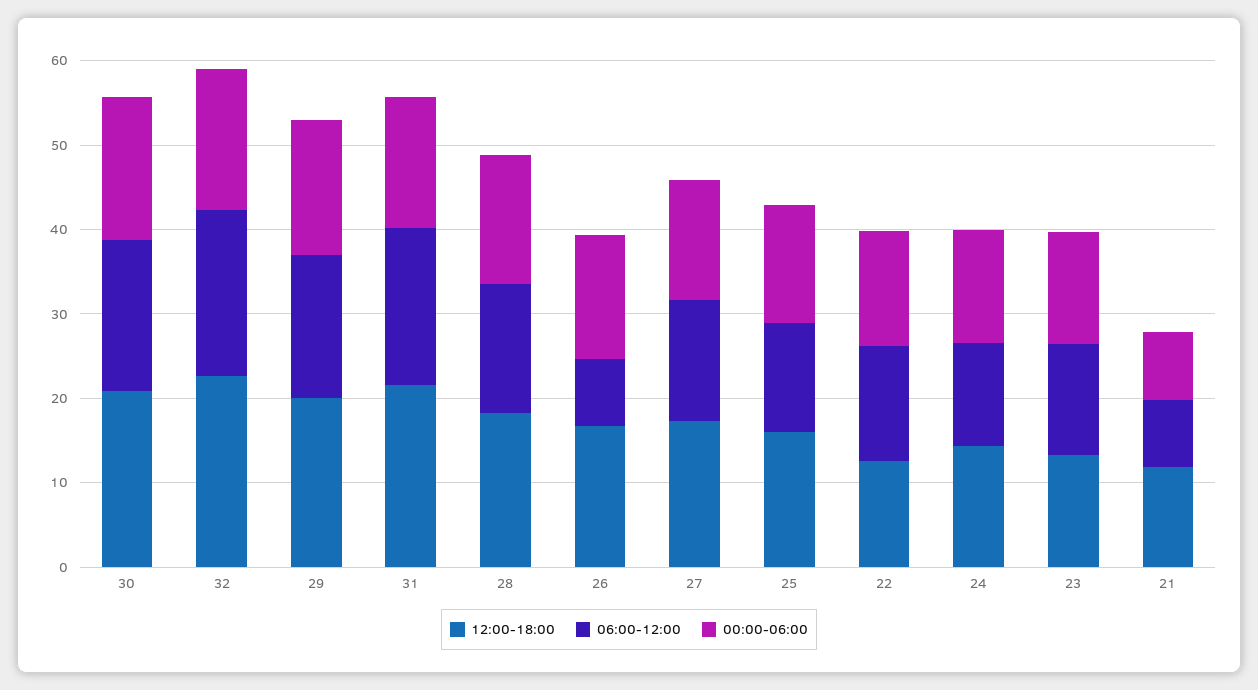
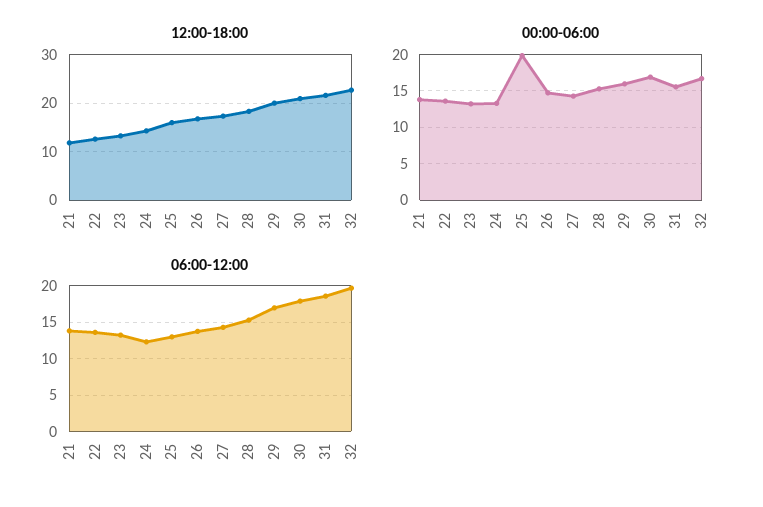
06:00-12:00, 26: 8 -> 14
00:00-06:00, 25: 14 -> 20
06:00-12:00, 21: 8 -> 14
00:00-06:00, 21: 8 -> 14

